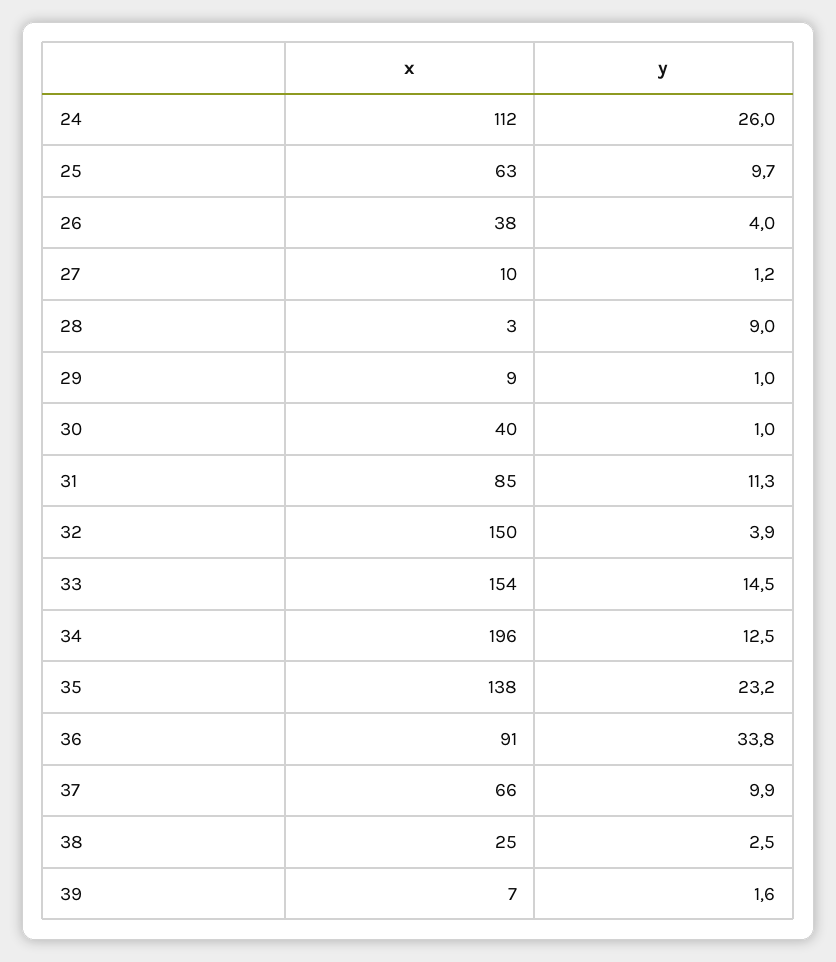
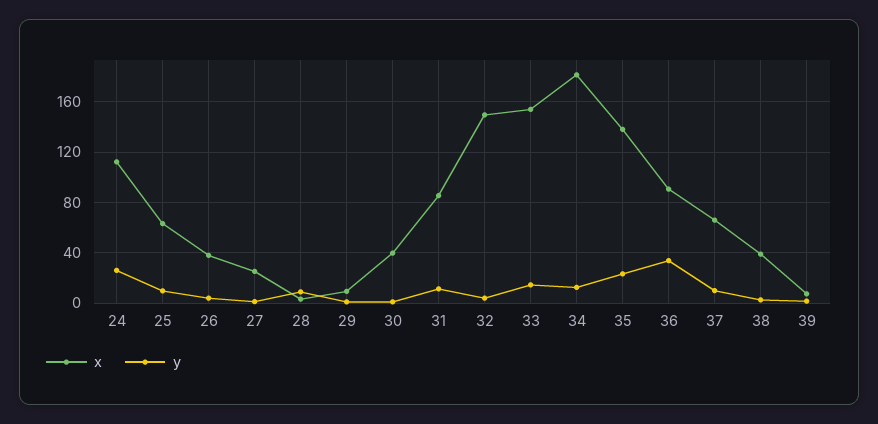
x, 27: 10 -> 25
x, 34: 196 -> 180
x, 38: 25 -> 40

